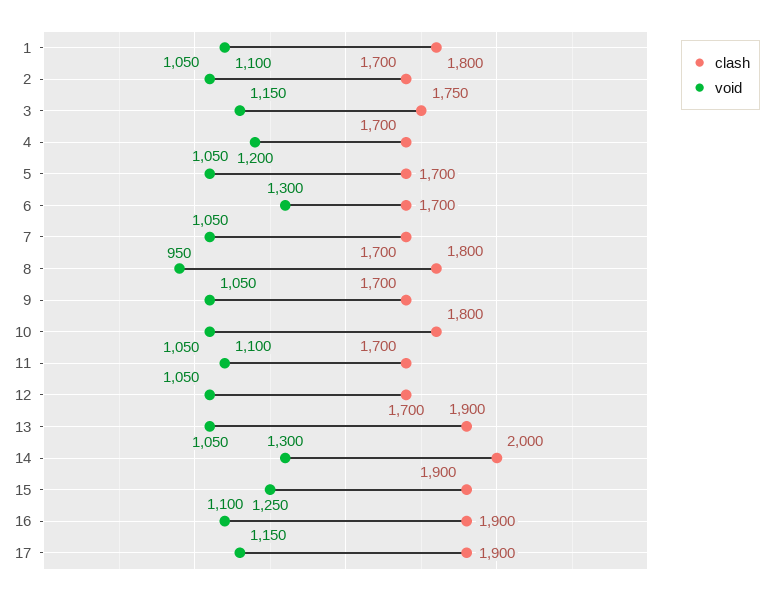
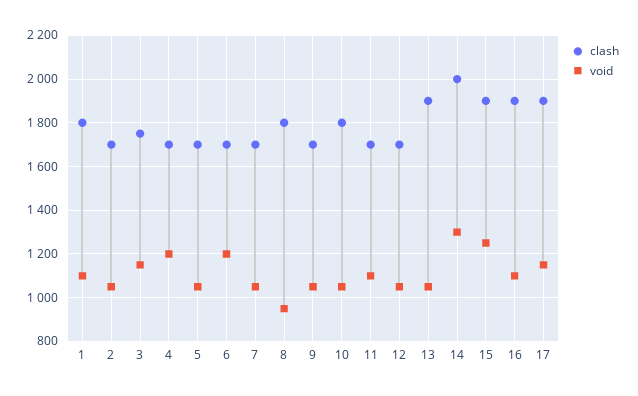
void, 6: 1300 -> 1200

